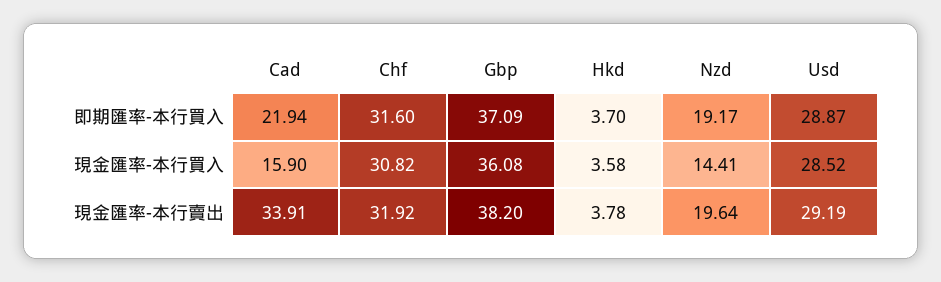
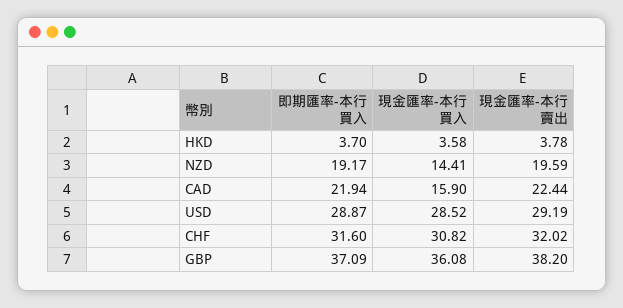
Cad, 現金匯率-本行賣出: 33.91 -> 22.44
Chf, 現金匯率-本行賣出: 31.92 -> 32.02
Nzd, 現金匯率-本行賣出: 19.64 -> 19.59

